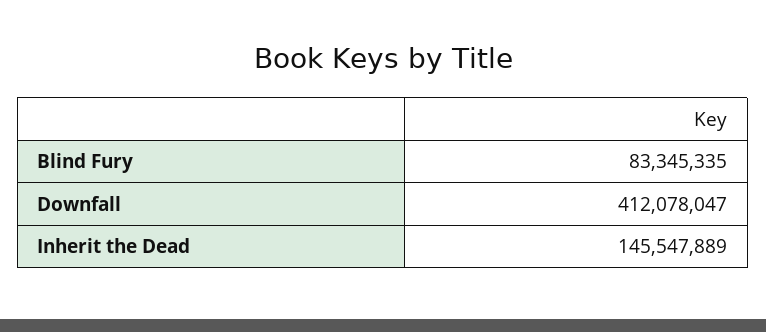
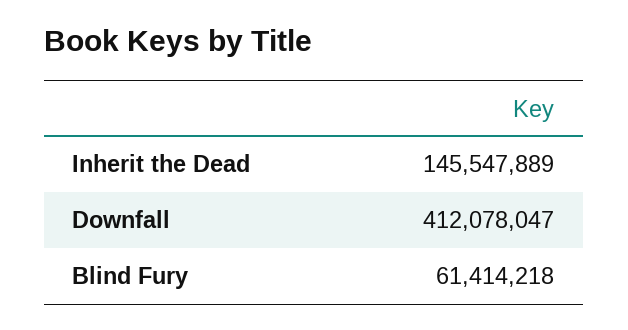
Blind Fury: 83345335 -> 61414218

